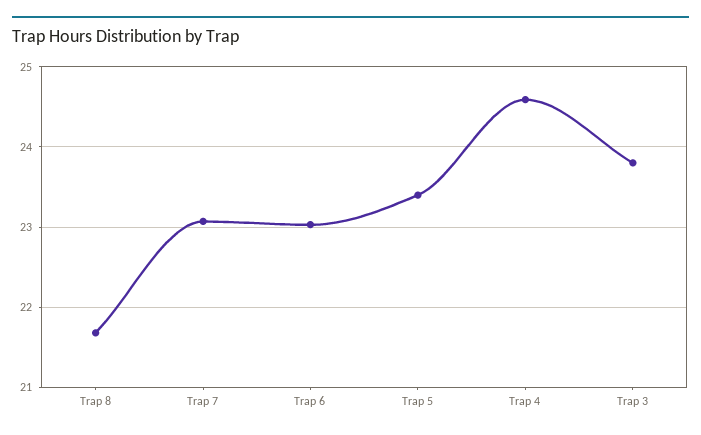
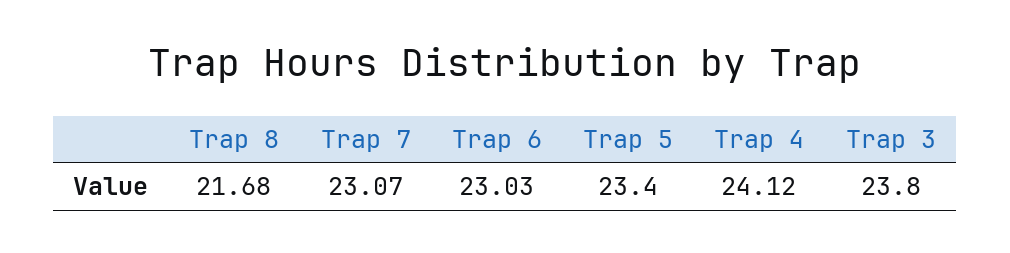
Trap 4: 24.6 -> 24.12

